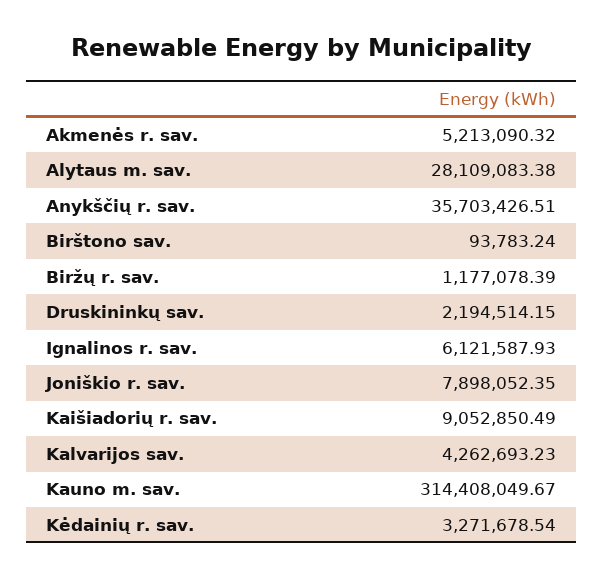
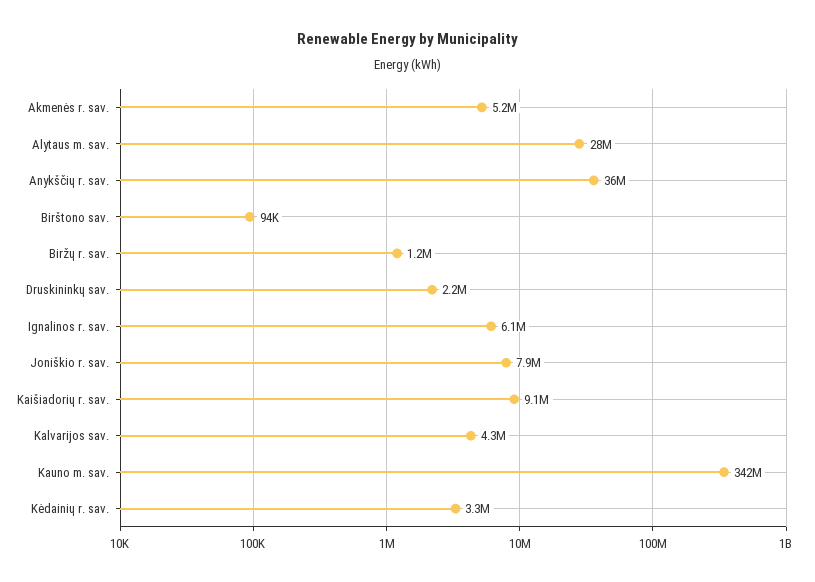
Kauno m. sav.: 314408049.67 -> 342000000

